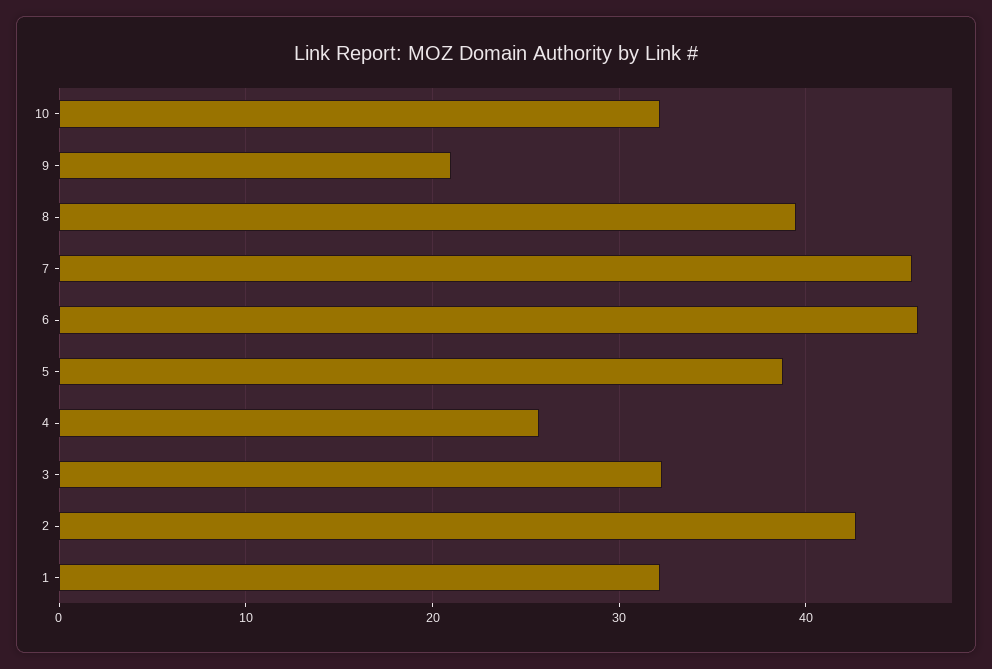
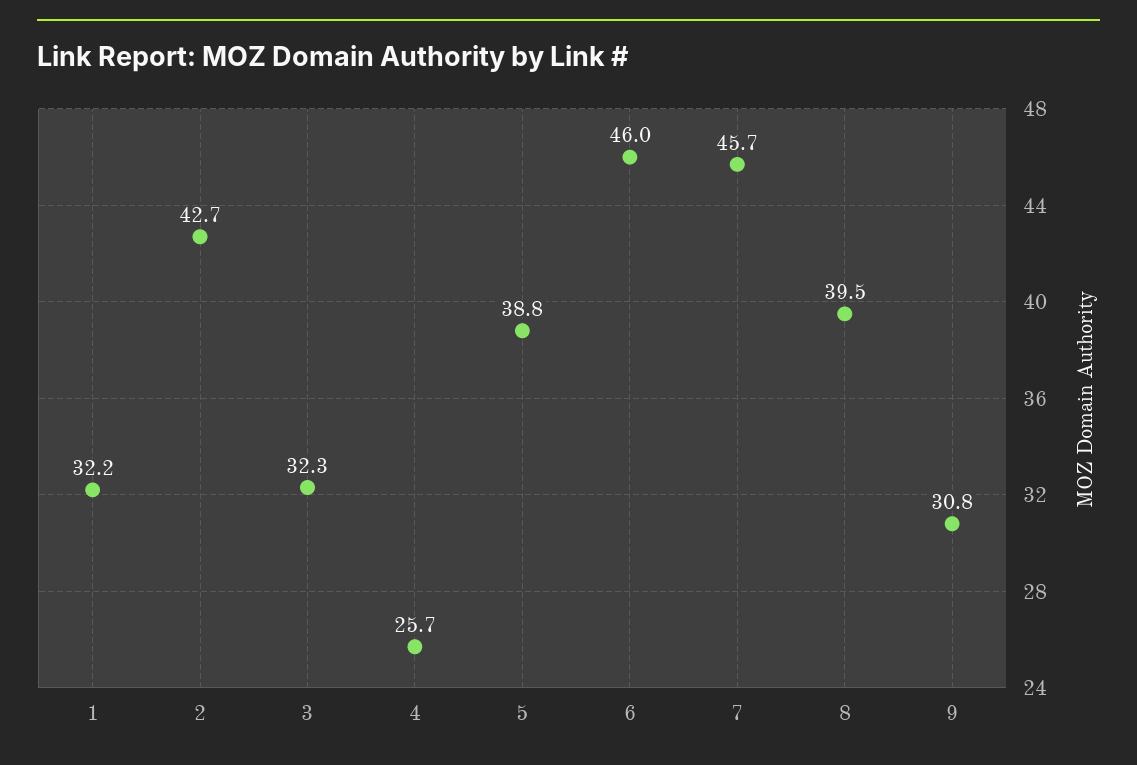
10: 32 -> none
9: 21 -> 30.8

